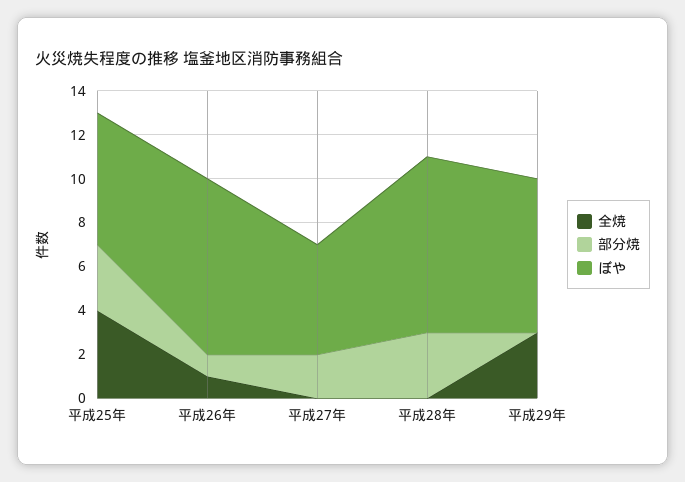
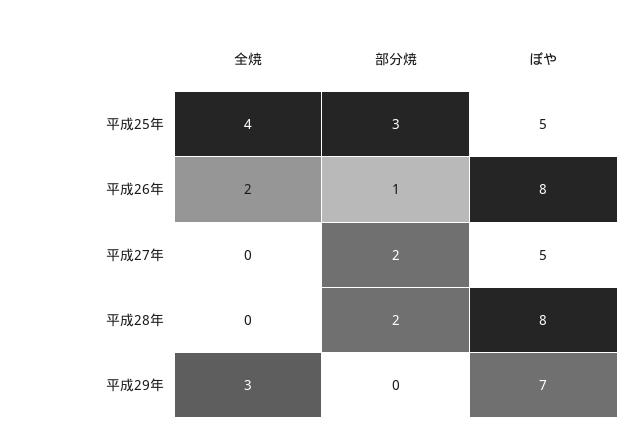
ぼや, 平成25年: 6 -> 5
全焼, 平成26年: 1 -> 2
部分焼, 平成28年: 3 -> 2

